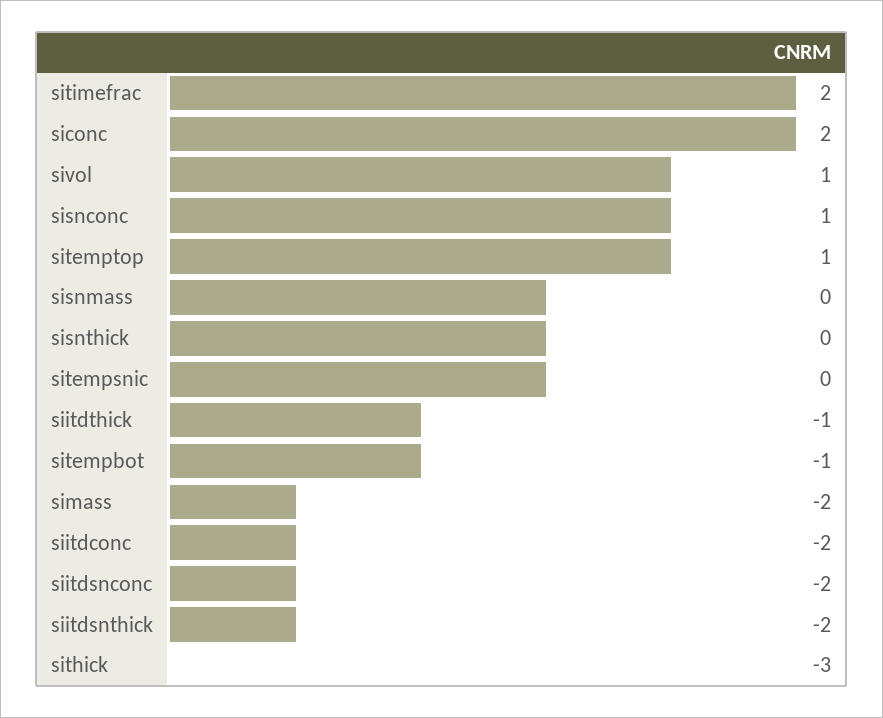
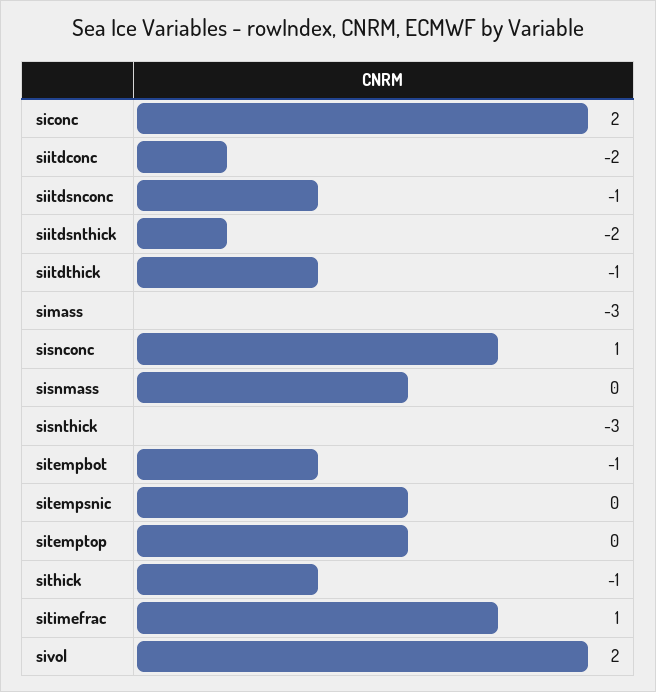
sitimefrac: 2 -> 1
sivol: 1 -> 2
sitemptop: 1 -> 0
sisnthick: 0 -> -3
simass: -2 -> -3
siitdsnconc: -2 -> -1
sithick: -3 -> -1

